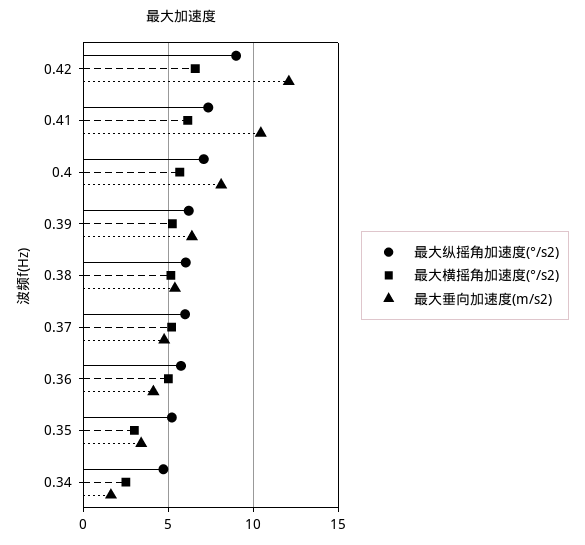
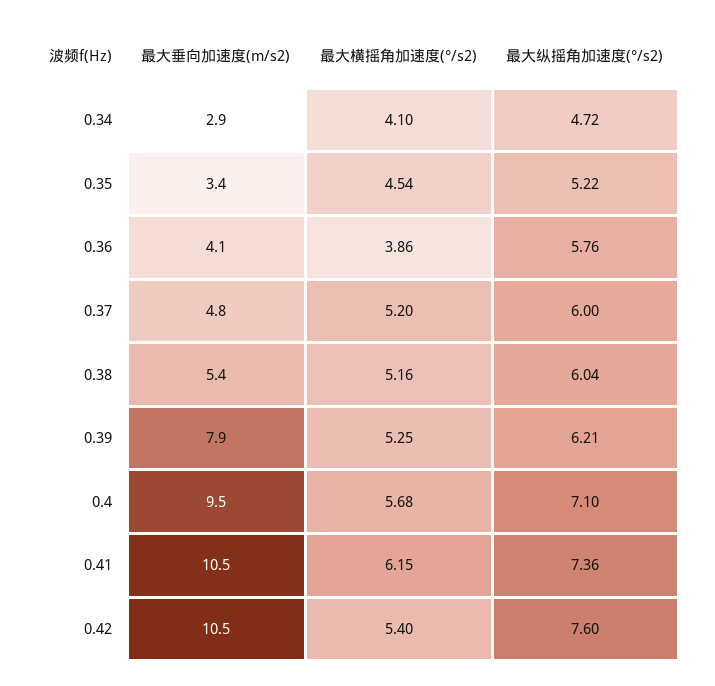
最大纵摇角加速度(°/s2), 0.42: 9 -> 7.6
最大横摇角加速度(°/s2), 0.42: 6.5 -> 5.4
最大垂向加速度(m/s2), 0.42: 12 -> 10.5
最大垂向加速度(m/s2), 0.4: 8 -> 9.5
最大垂向加速度(m/s2), 0.39: 6.5 -> 7.9
最大横摇角加速度(°/s2), 0.36: 5 -> 3.86
最大横摇角加速度(°/s2), 0.35: 3 -> 4.54
最大横摇角加速度(°/s2), 0.34: 2.5 -> 4.1
最大垂向加速度(m/s2), 0.34: 1.5 -> 2.9

